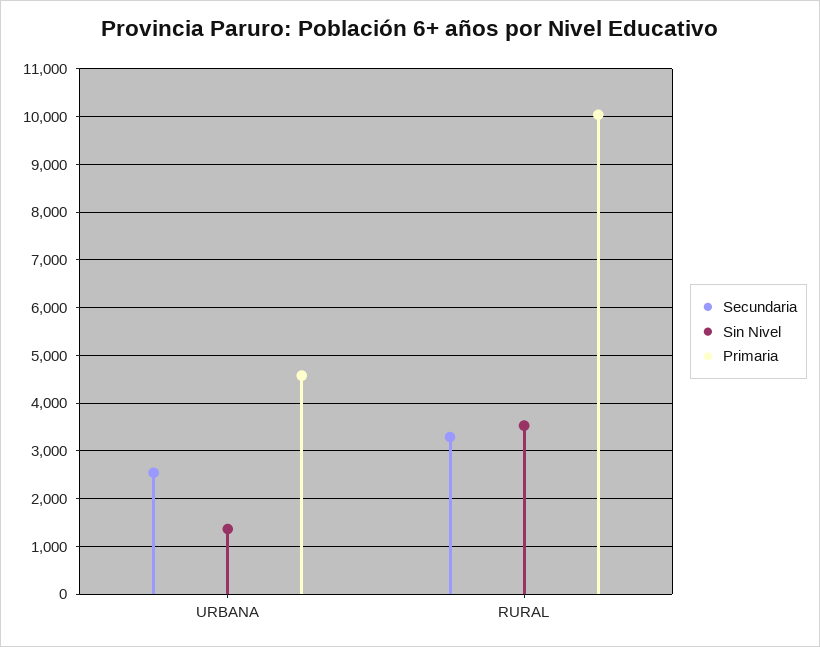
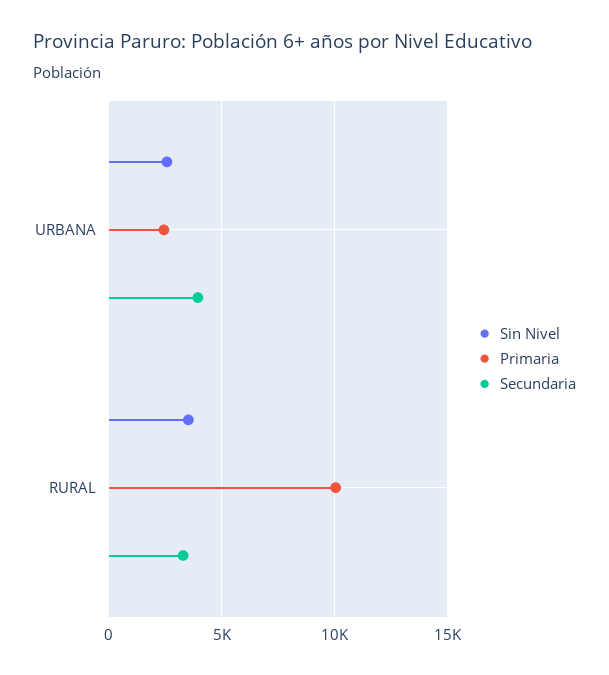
Secundaria, URBANA: 2600 -> 4000
Sin Nivel, URBANA: 1400 -> 2500
Primaria, URBANA: 4600 -> 2500

